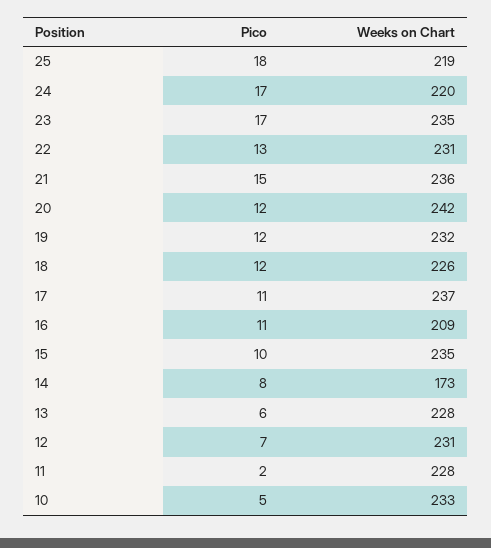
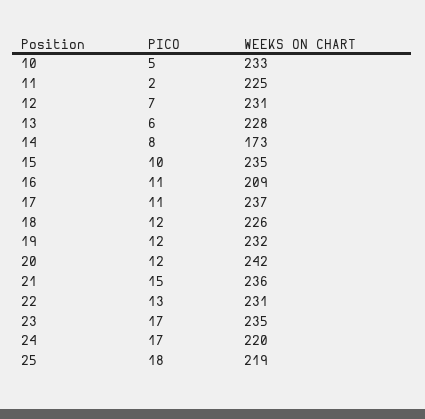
Weeks on Chart, 11: 228 -> 225

